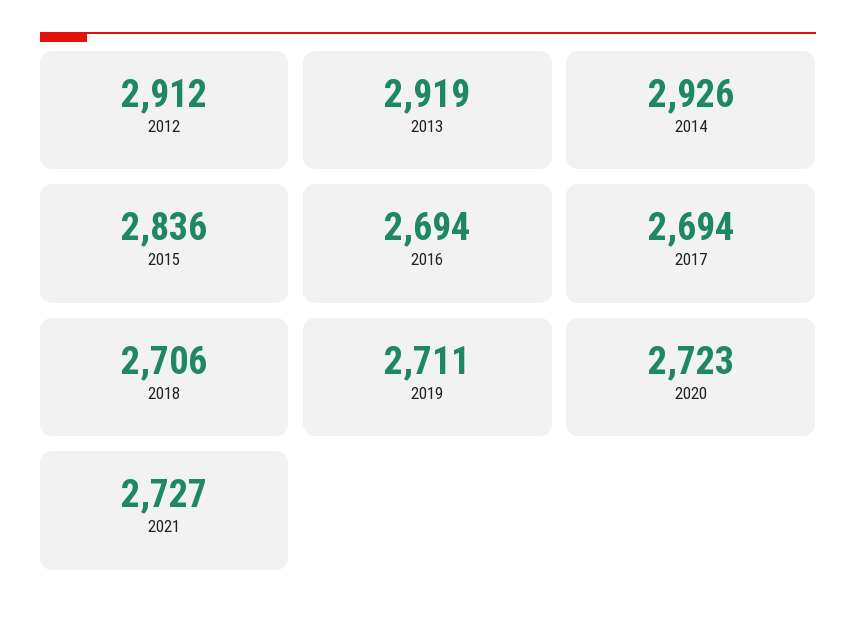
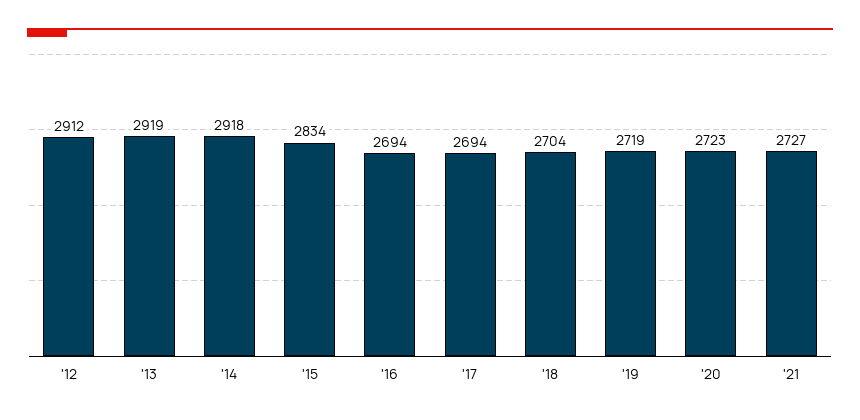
2014: 2926 -> 2918
2015: 2836 -> 2834
2018: 2706 -> 2704
2019: 2711 -> 2719

